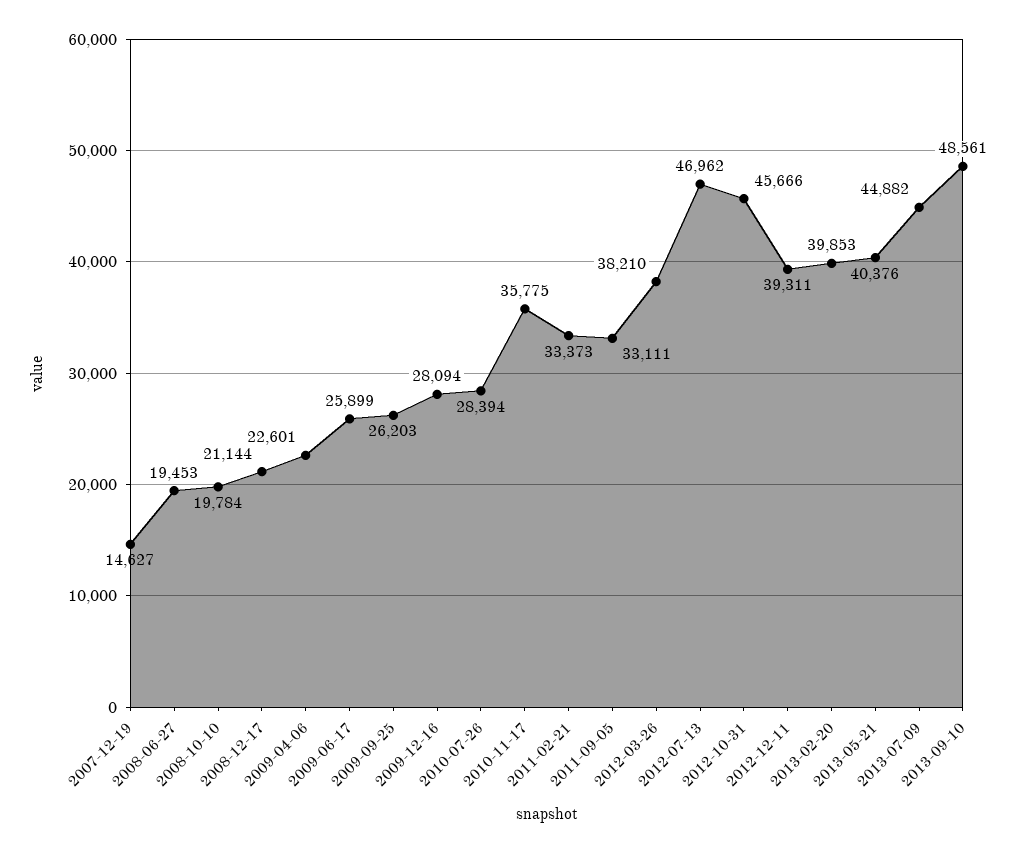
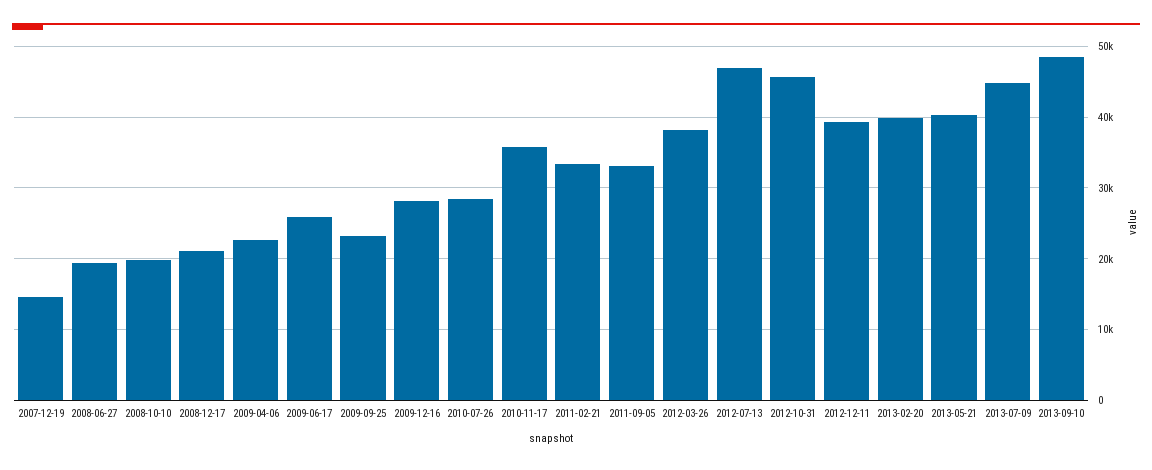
2009-09-25: 26203 -> 23000

